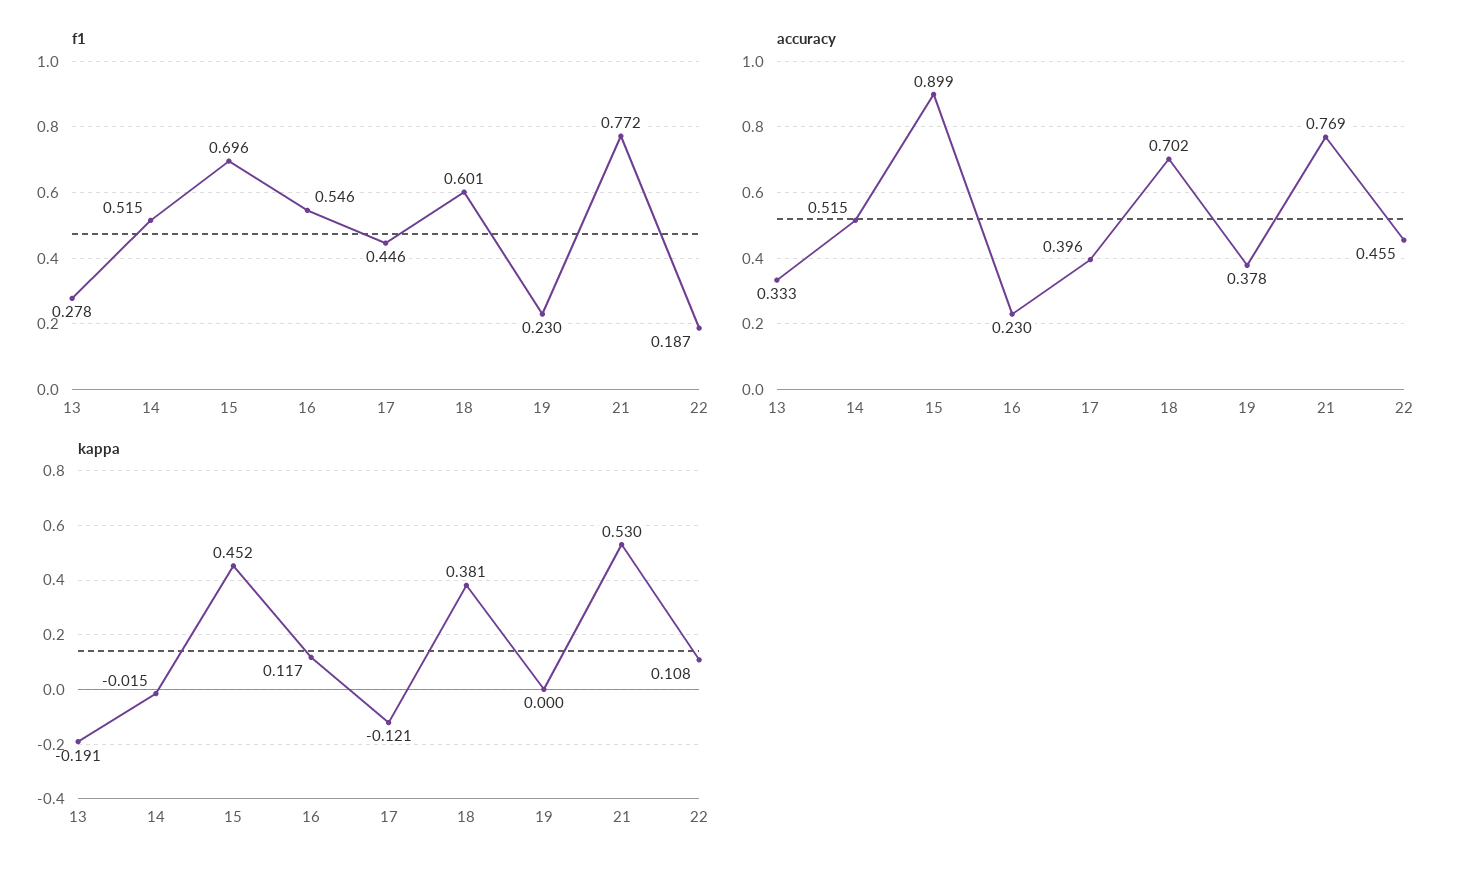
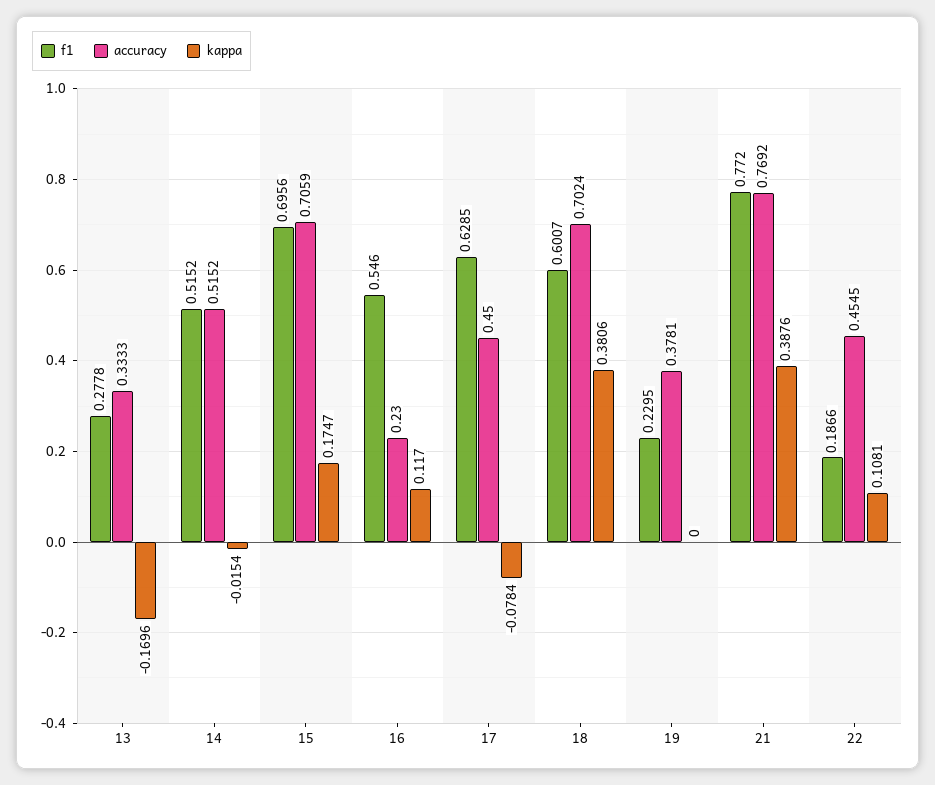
f1, 17: 0.446 -> 0.6285
accuracy, 15: 0.899 -> 0.7059
accuracy, 17: 0.396 -> 0.45
kappa, 13: -0.191 -> -0.1696
kappa, 15: 0.452 -> 0.1747
kappa, 17: -0.121 -> -0.0784
kappa, 21: 0.53 -> 0.3876

